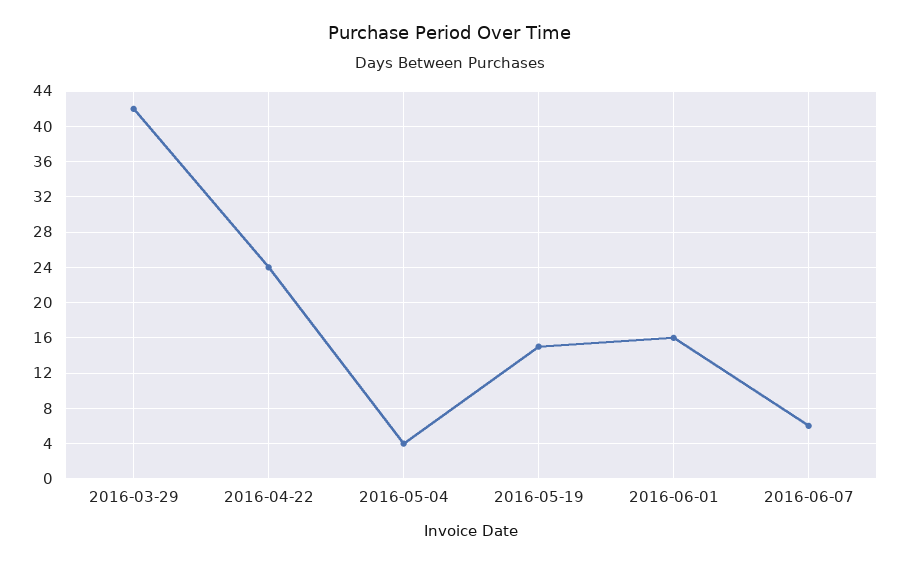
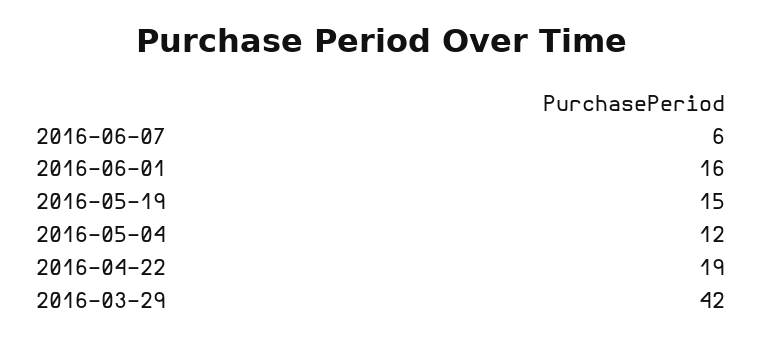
2016-04-22: 24 -> 19
2016-05-04: 4 -> 12

